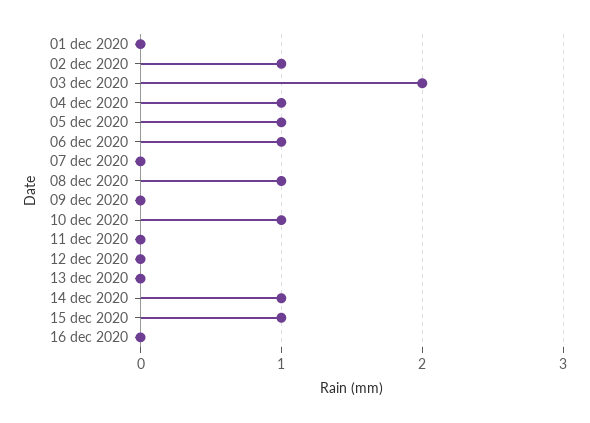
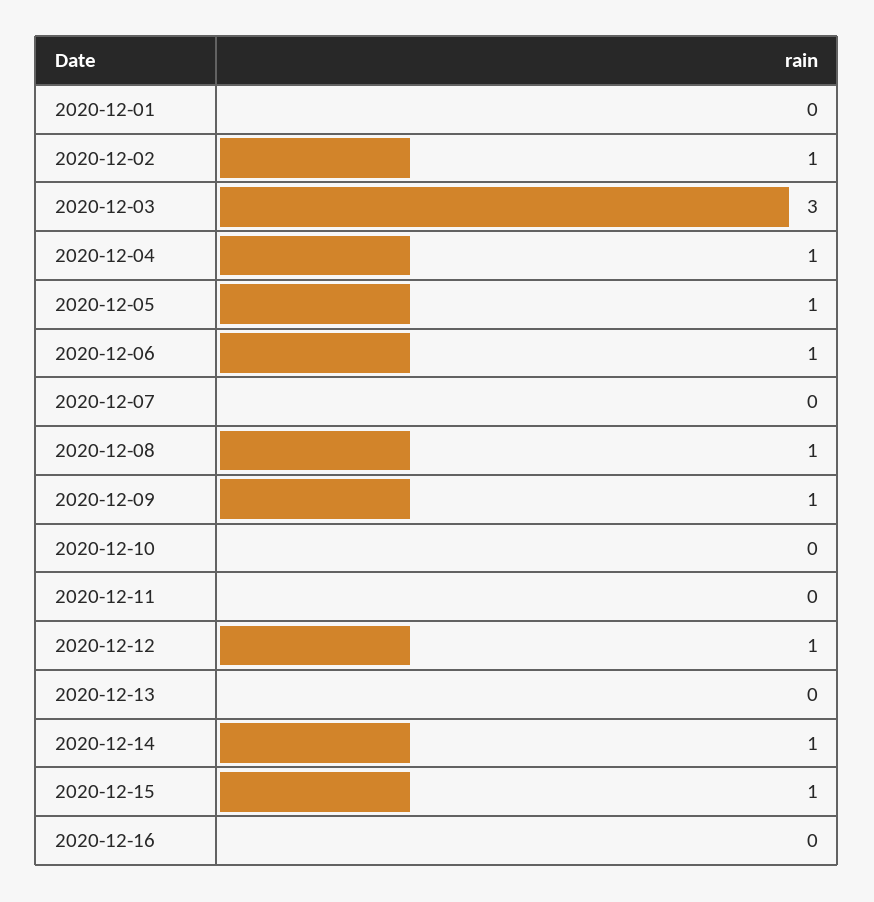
03 dec 2020: 2 -> 3
09 dec 2020: 0 -> 1
10 dec 2020: 1 -> 0
12 dec 2020: 0 -> 1

